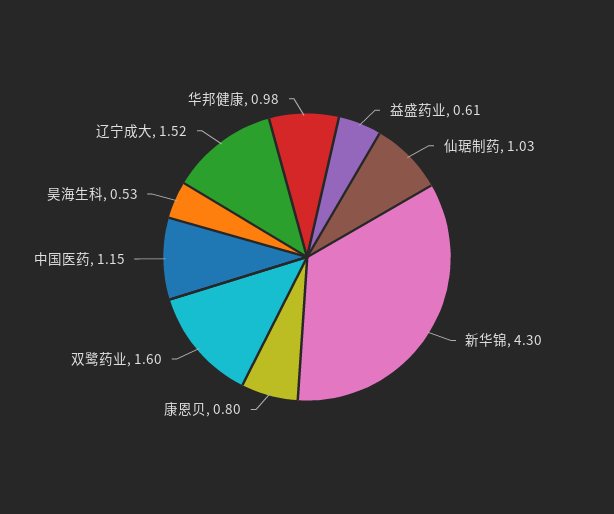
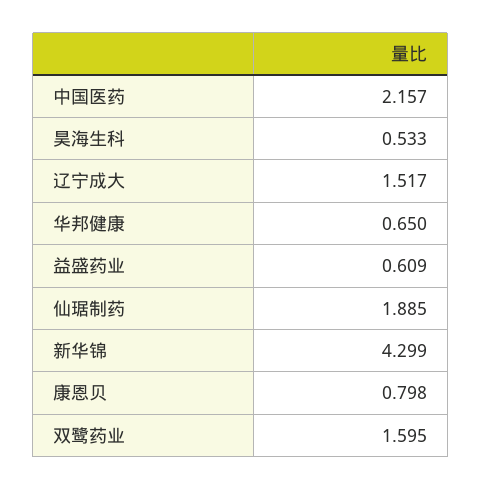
仙琚制药: 1.03 -> 1.885
中国医药: 1.15 -> 2.157
华邦健康: 0.98 -> 0.65

